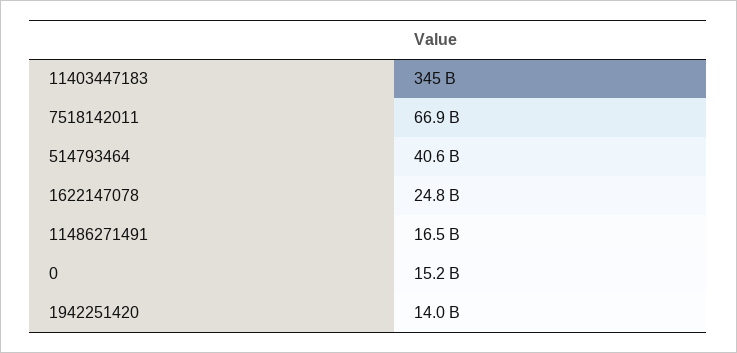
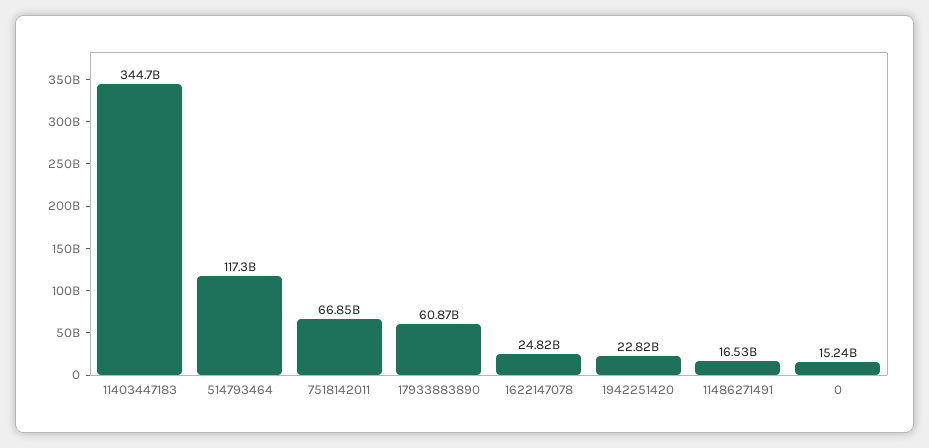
514793464: 40600000000 -> 117300000000
1942251420: 14000000000 -> 22820000000
17933883890: none -> 60870000000

